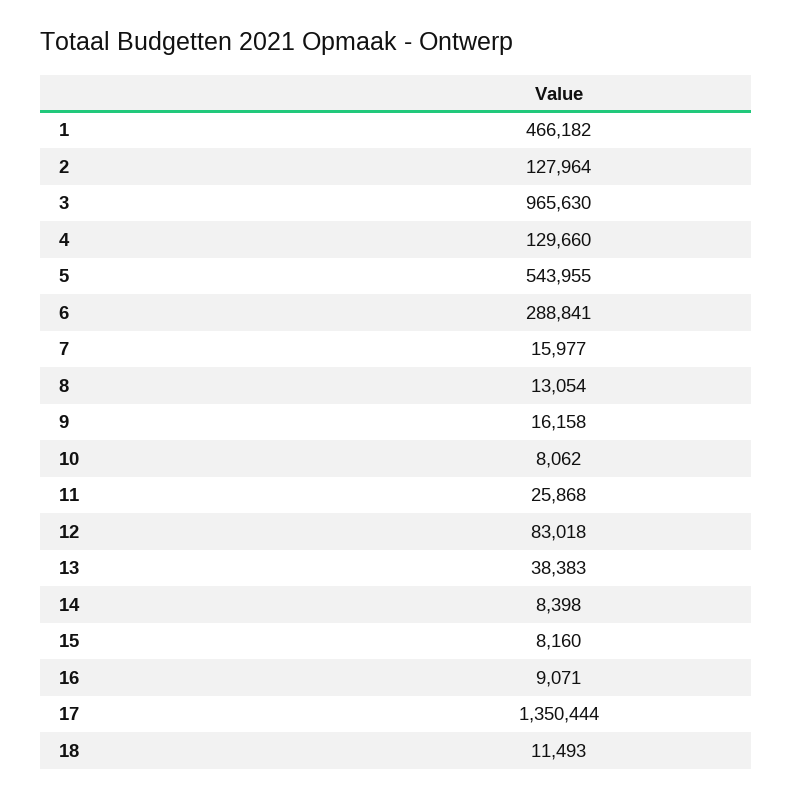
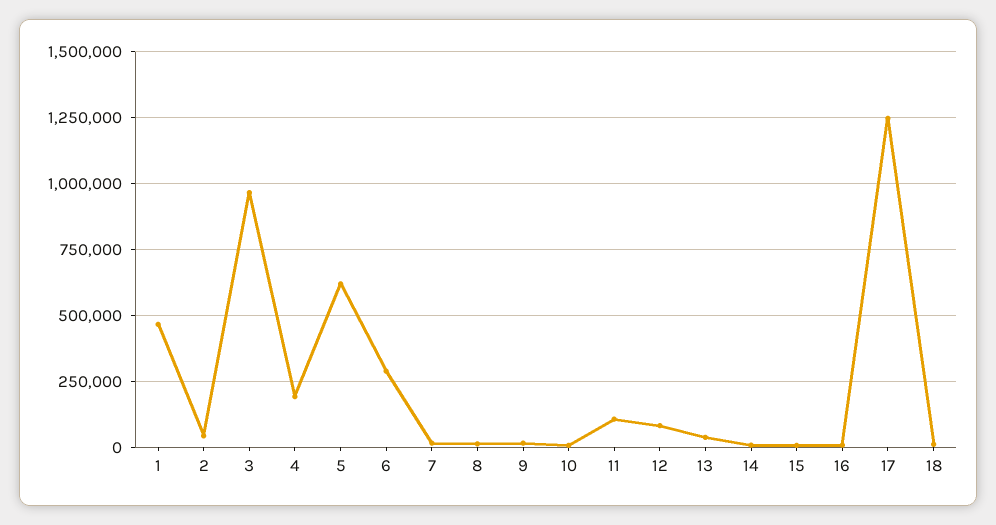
2: 127964 -> 50000
4: 129660 -> 200000
5: 543955 -> 625000
11: 25868 -> 100000
17: 1350444 -> 1250000

